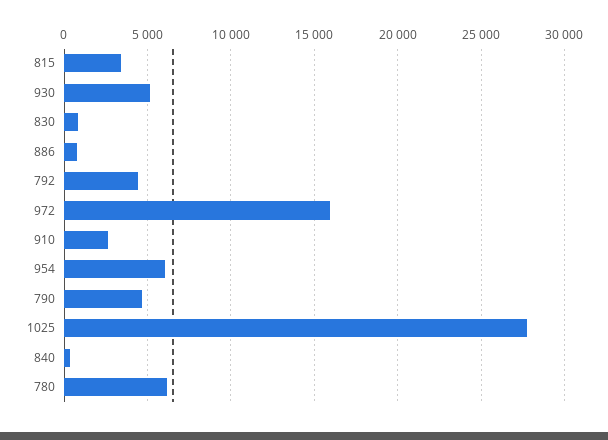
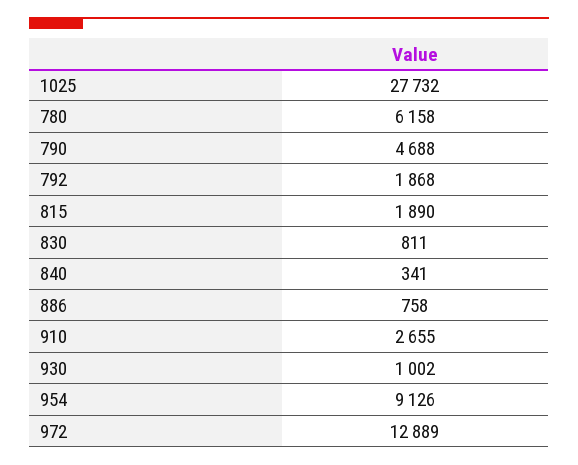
815: 3500 -> 1890
930: 5000 -> 1002
792: 4500 -> 1868
972: 16000 -> 12889
954: 6000 -> 9126

